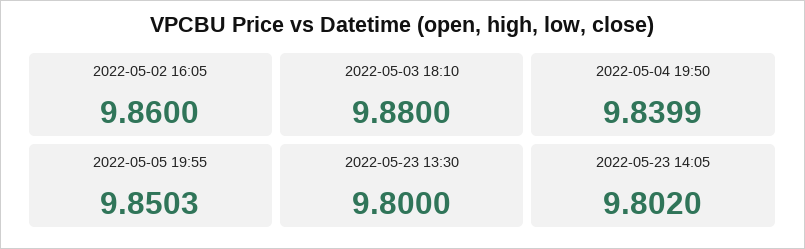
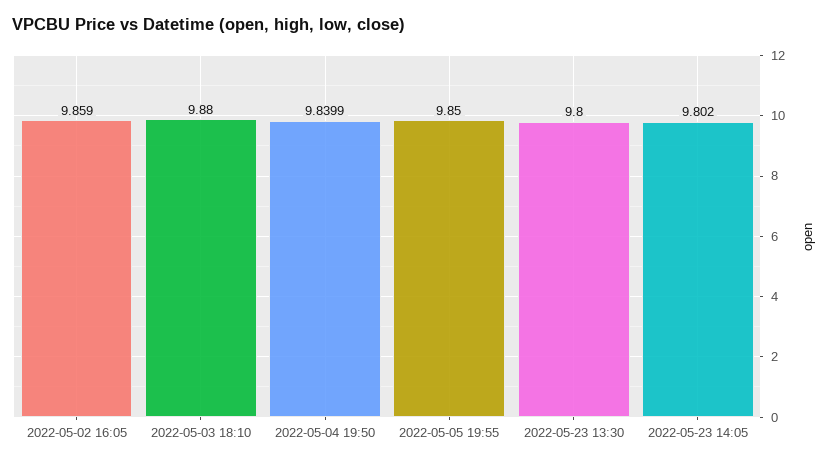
2022-05-02 16:05: 9.86 -> 9.859
2022-05-05 19:55: 9.8503 -> 9.85

